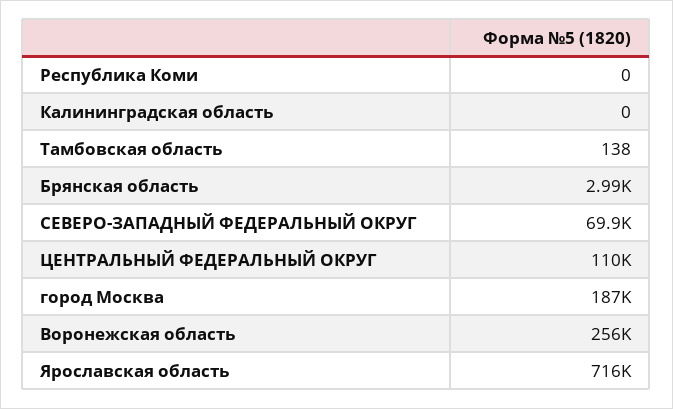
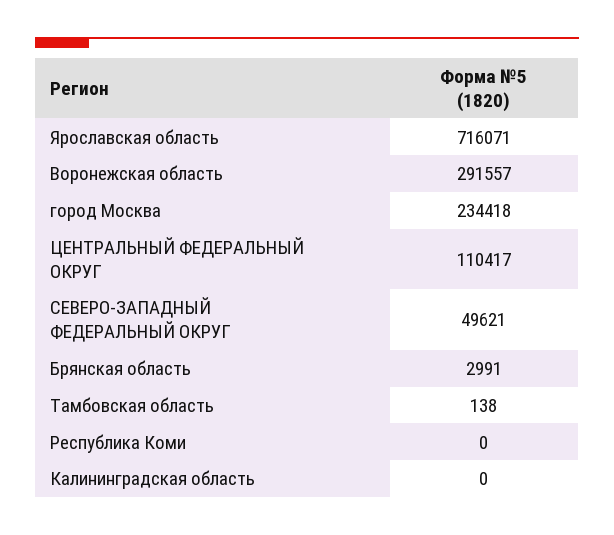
СЕВЕРО-ЗАПАДНЫЙ ФЕДЕРАЛЬНЫЙ ОКРУГ: 69900 -> 49621
город Москва: 187000 -> 234418
Воронежская область: 256000 -> 291557

